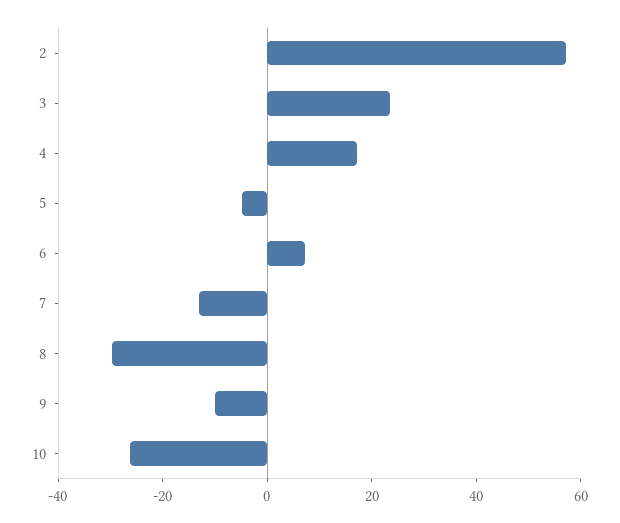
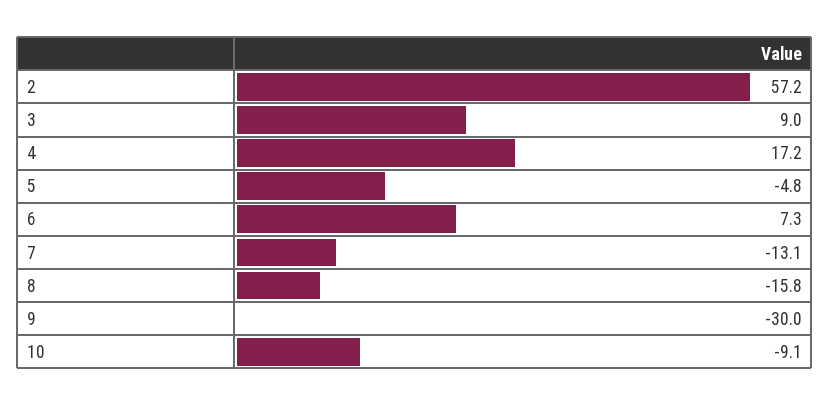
3: 25 -> 9
8: -30 -> -15.8
9: -10 -> -30
10: -25 -> -9.1

